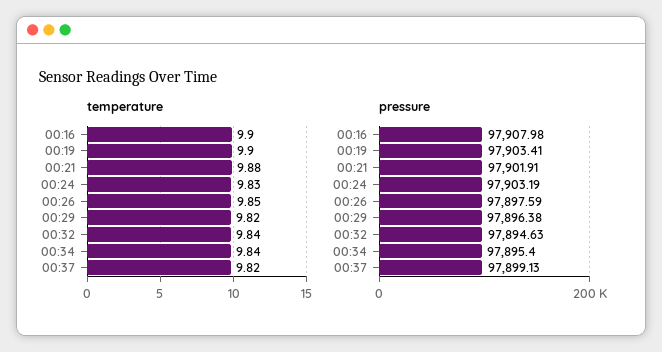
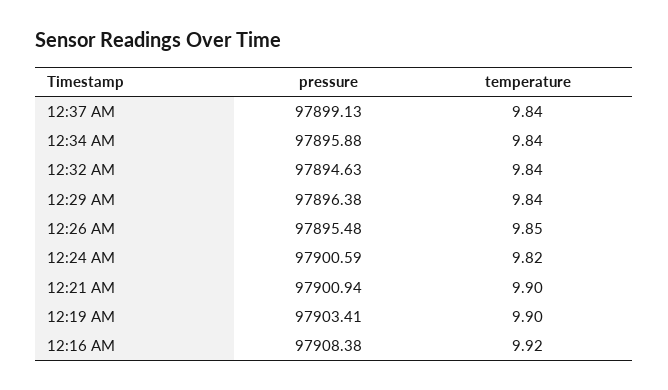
temperature, 00:16: 9.9 -> 9.92
temperature, 00:21: 9.88 -> 9.9
temperature, 00:24: 9.83 -> 9.82
temperature, 00:29: 9.82 -> 9.84
temperature, 00:37: 9.82 -> 9.84
pressure, 00:16: 97907.98 -> 97908.38
pressure, 00:21: 97901.91 -> 97900.94
pressure, 00:24: 97903.19 -> 97900.59
pressure, 00:26: 97897.59 -> 97895.48
pressure, 00:34: 97895.4 -> 97895.88

